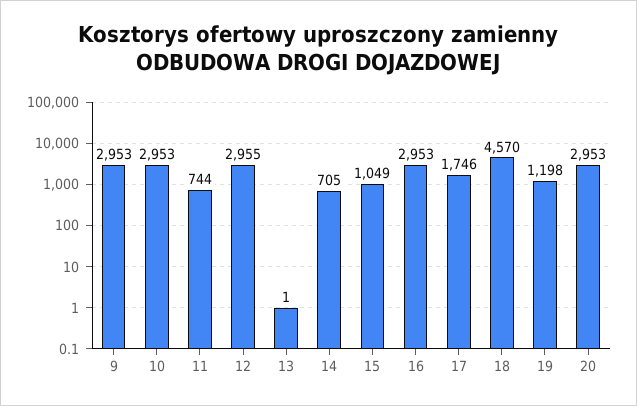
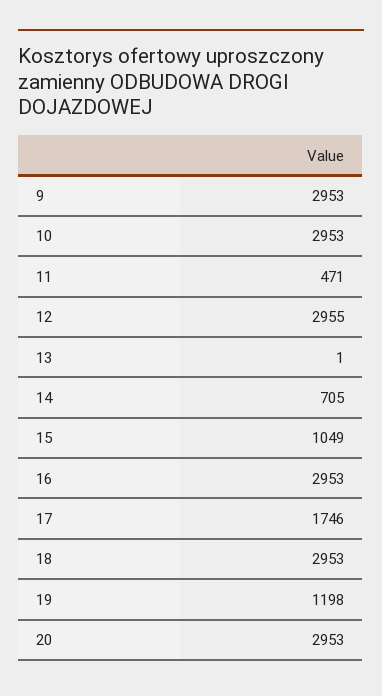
11: 744 -> 471
18: 4570 -> 2953

